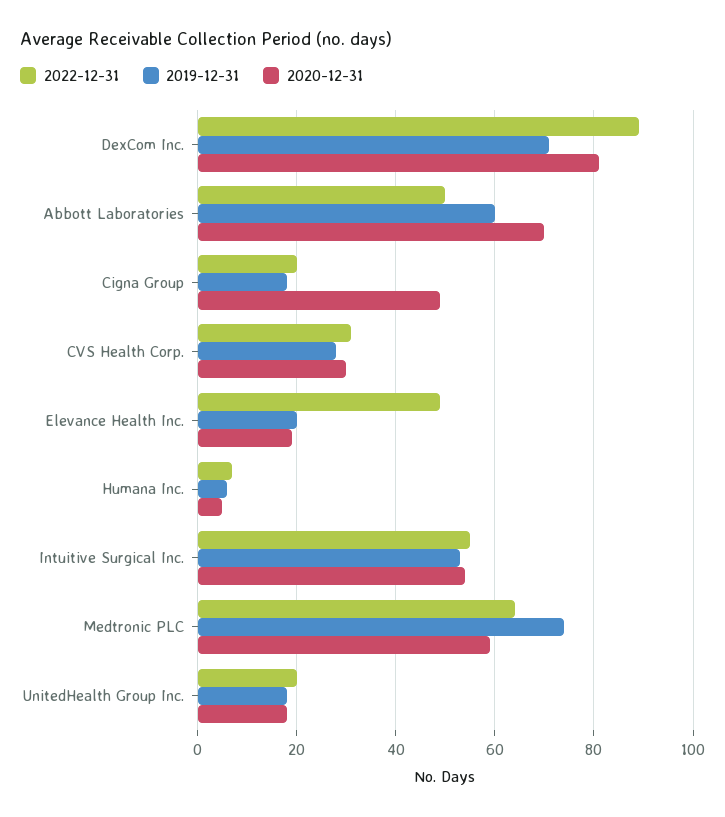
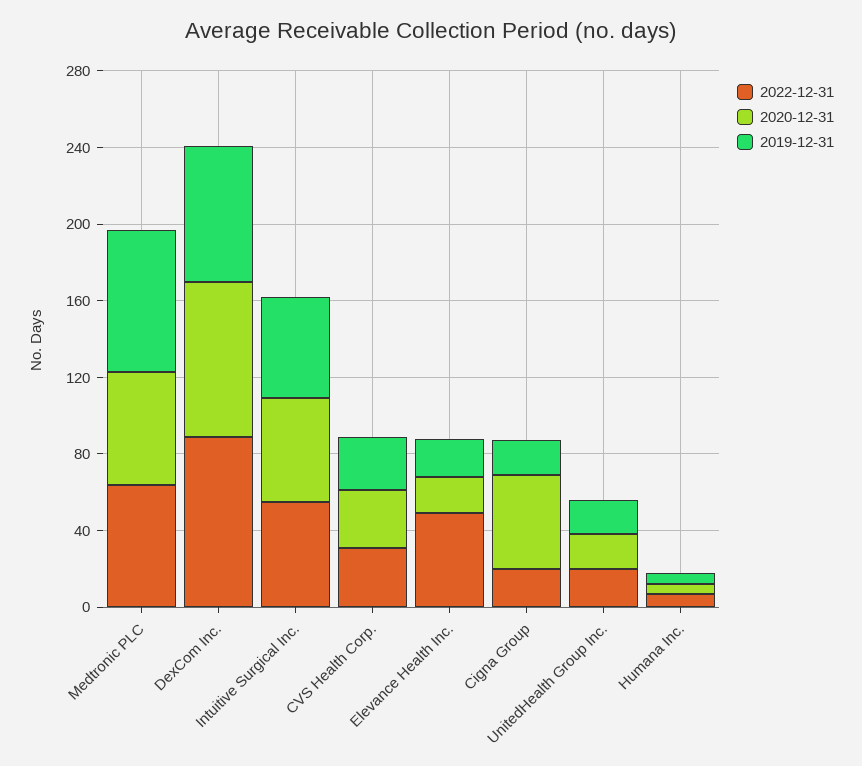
2022-12-31, Abbott Laboratories: 50 -> none
2019-12-31, Abbott Laboratories: 60 -> none
2020-12-31, Abbott Laboratories: 70 -> none

